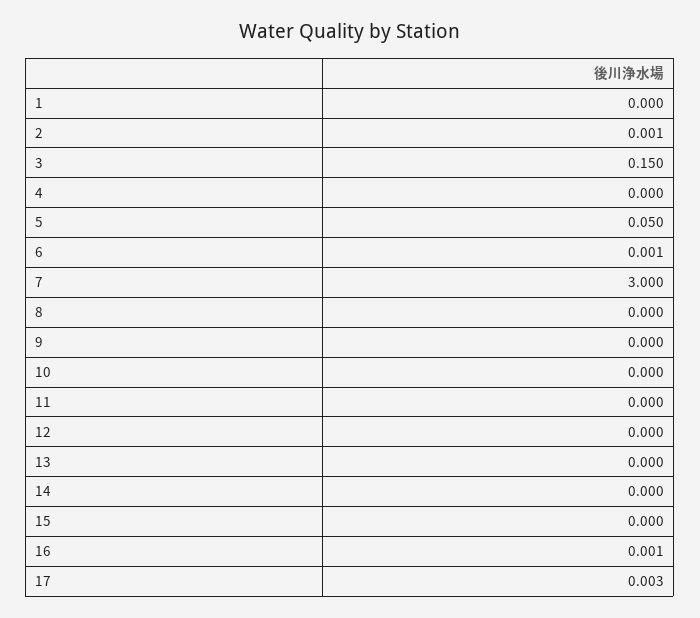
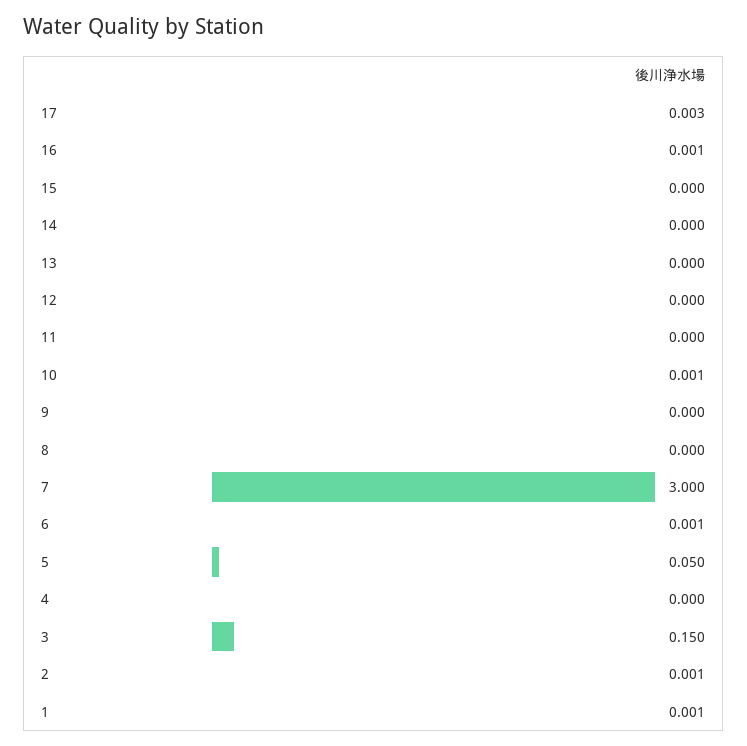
1: 0 -> 0.001
10: 0 -> 0.001

